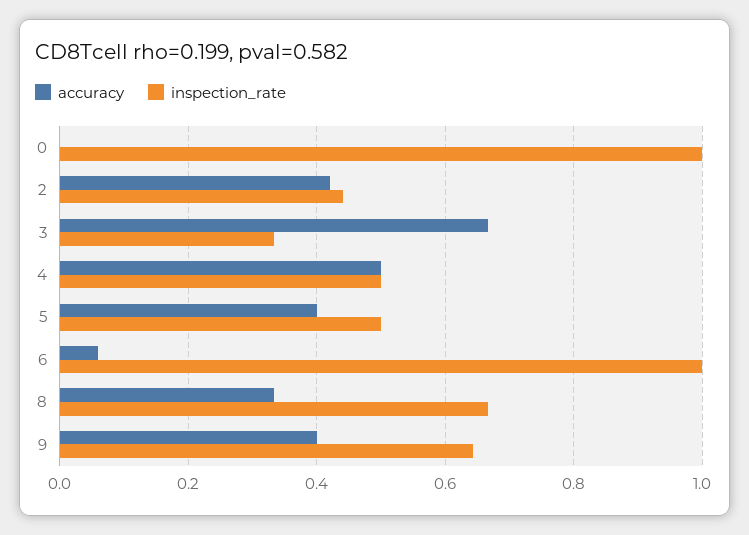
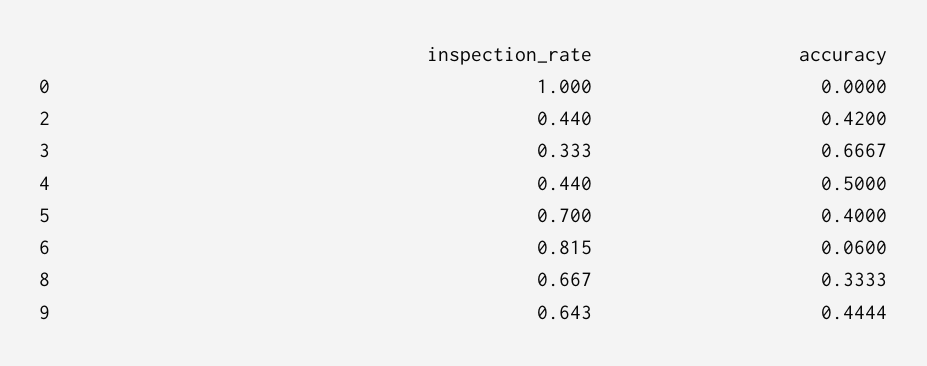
inspection_rate, 4: 0.5 -> 0.44
inspection_rate, 5: 0.5 -> 0.7
inspection_rate, 6: 1 -> 0.815
accuracy, 9: 0.4 -> 0.4444

